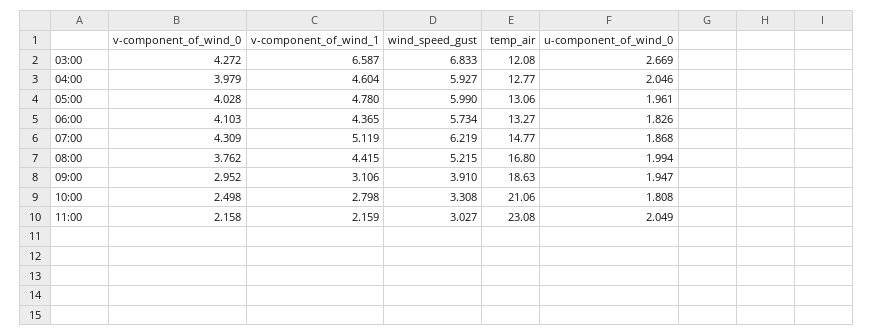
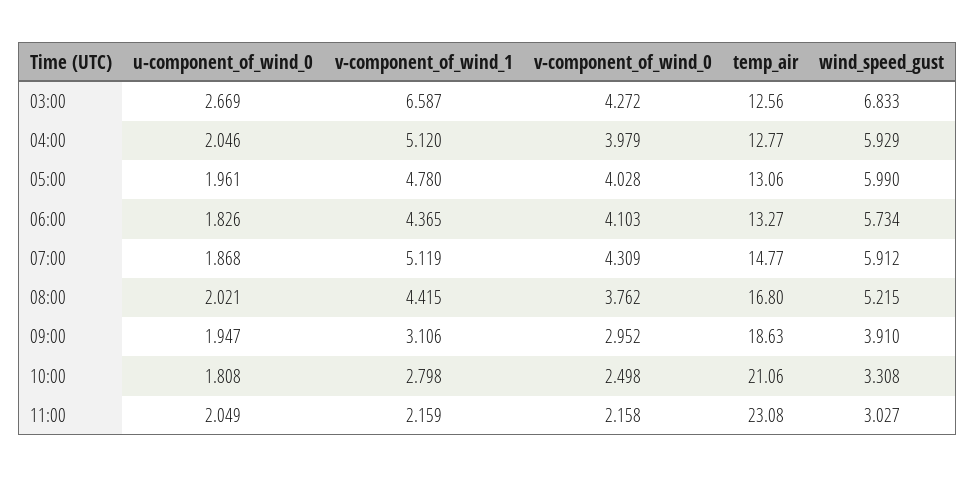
temp_air, 03:00: 12.08 -> 12.56
v-component_of_wind_1, 04:00: 4.604 -> 5.12
wind_speed_gust, 04:00: 5.927 -> 5.929
wind_speed_gust, 07:00: 6.219 -> 5.912
u-component_of_wind_0, 08:00: 1.994 -> 2.021

